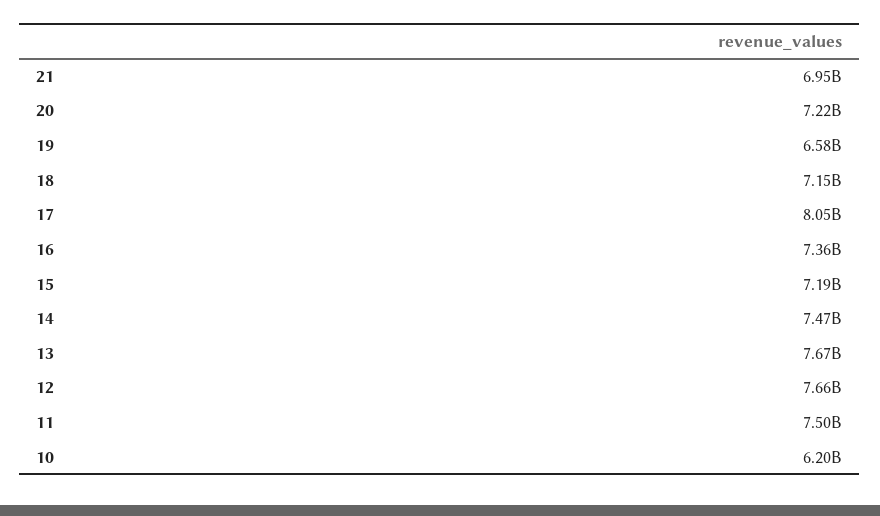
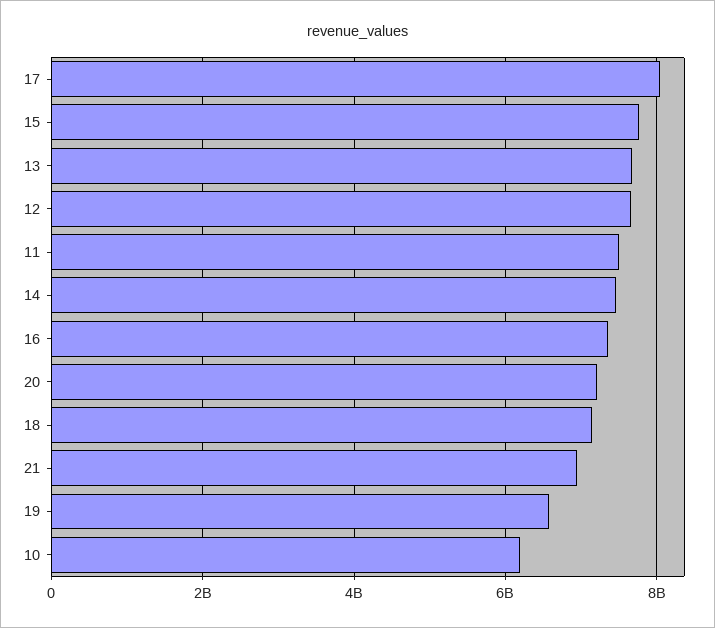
15: 7190000000 -> 7800000000

